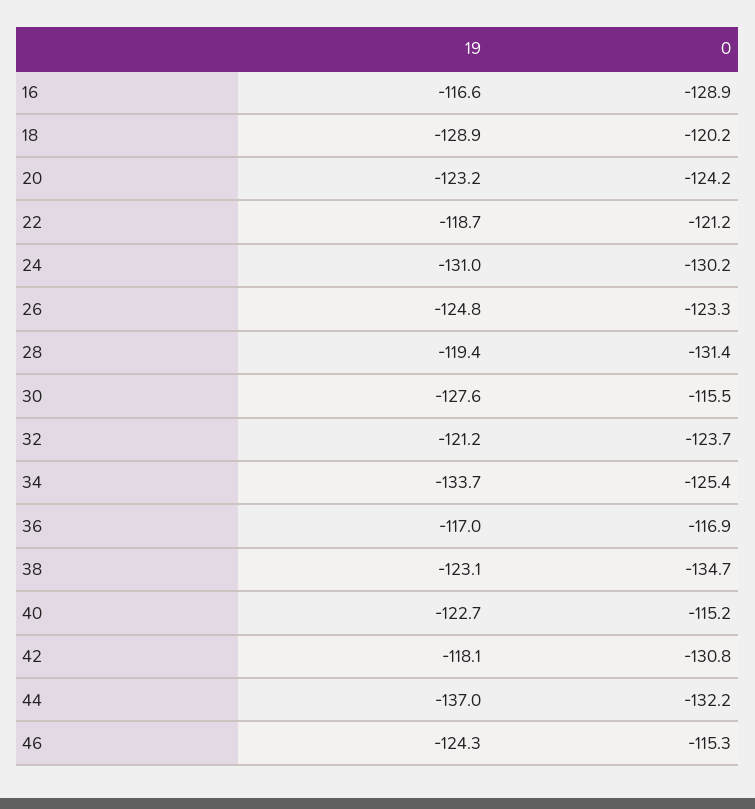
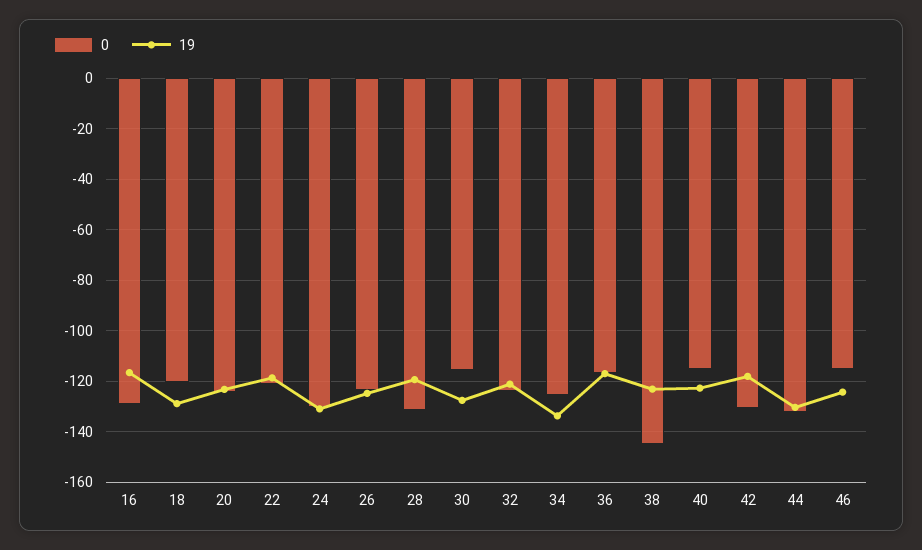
0, 38: -134.7 -> -145
19, 44: -137 -> -130

